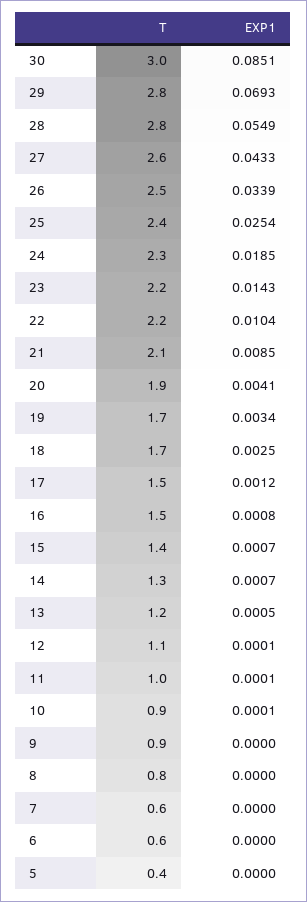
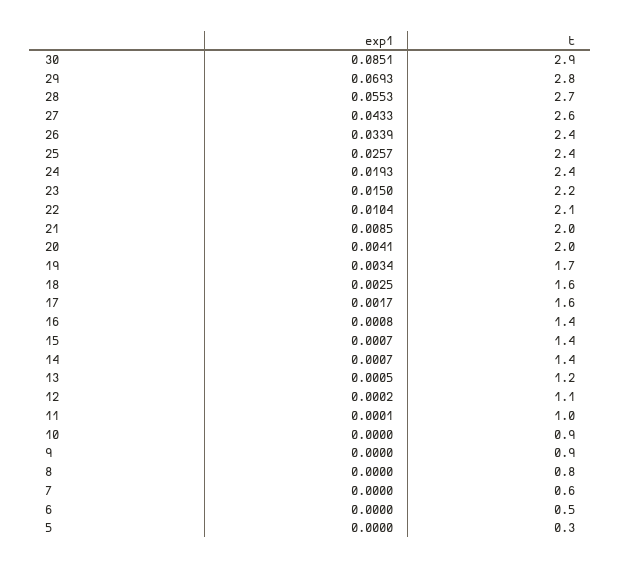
T, 30: 3 -> 2.9
T, 28: 2.8 -> 2.7
EXP1, 28: 0.0549 -> 0.0553
T, 26: 2.5 -> 2.4
EXP1, 25: 0.0254 -> 0.0257
T, 24: 2.3 -> 2.4
EXP1, 24: 0.0185 -> 0.0193
EXP1, 23: 0.0143 -> 0.015
T, 22: 2.2 -> 2.1
T, 21: 2.1 -> 2
T, 20: 1.9 -> 2
T, 18: 1.7 -> 1.6
T, 17: 1.5 -> 1.6
EXP1, 17: 0.0012 -> 0.0017
T, 16: 1.5 -> 1.4
T, 14: 1.3 -> 1.4
EXP1, 12: 0.0001 -> 0.0002
EXP1, 10: 0.0001 -> 0
T, 6: 0.6 -> 0.5
T, 5: 0.4 -> 0.3

